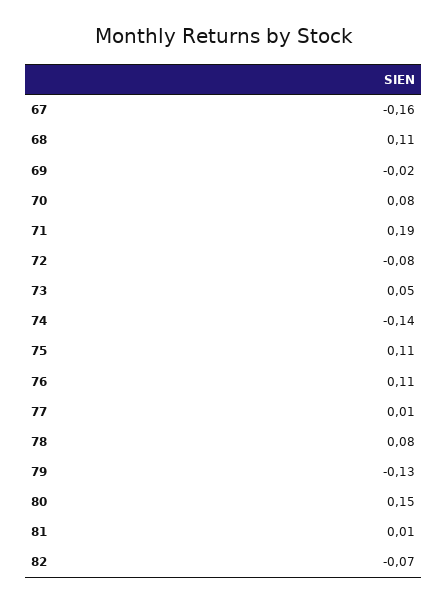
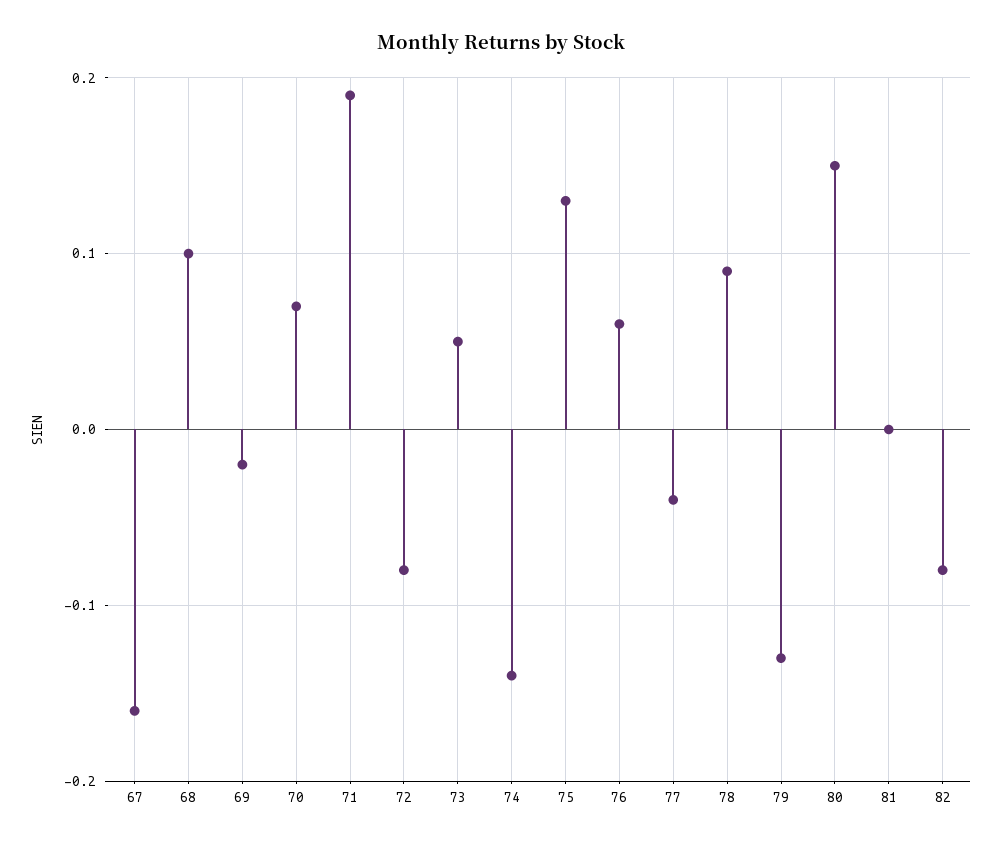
68: 0.11 -> 0.1
70: 0.08 -> 0.07
75: 0.11 -> 0.13
76: 0.11 -> 0.06
77: 0.01 -> -0.04
78: 0.08 -> 0.09
81: 0.01 -> 0
82: -0.07 -> -0.08

